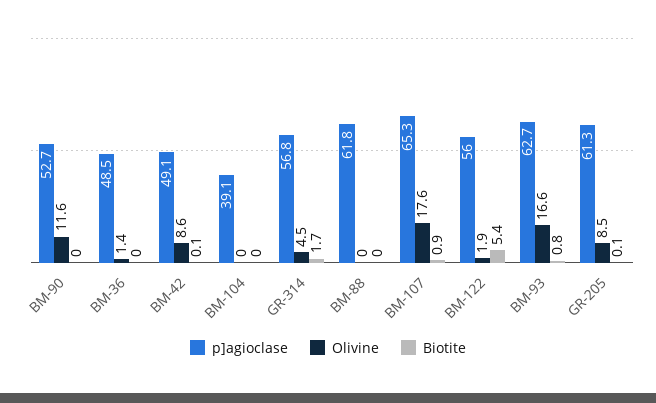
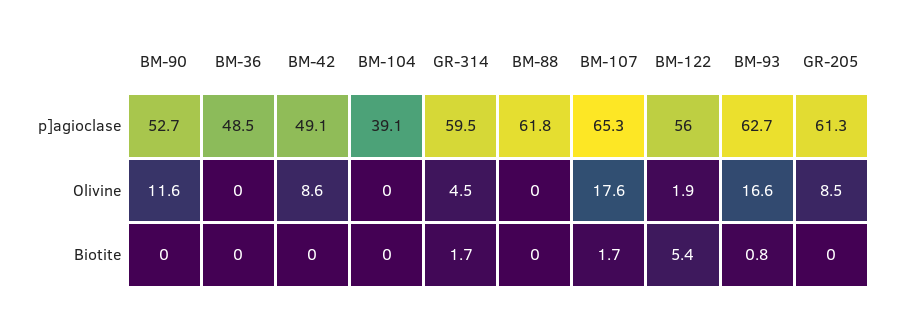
Olivine, BM-36: 1.4 -> 0
Biotite, BM-42: 0.1 -> 0
p]agioclase, GR-314: 56.8 -> 59.5
Biotite, BM-107: 0.9 -> 1.7
Biotite, GR-205: 0.1 -> 0

